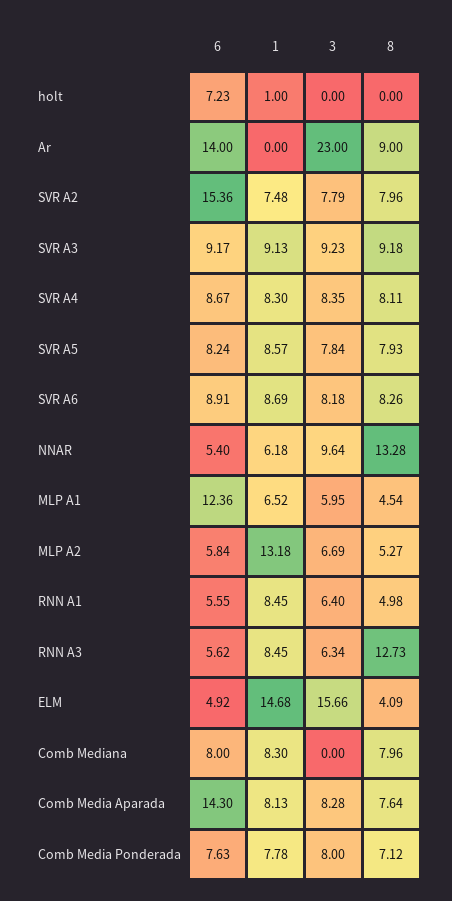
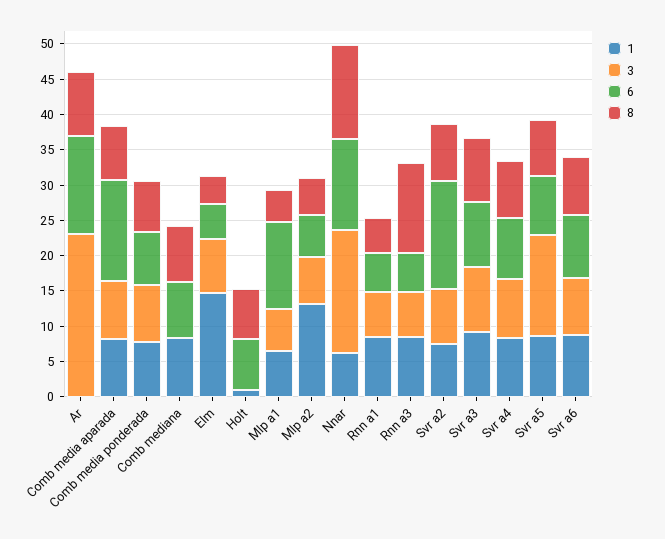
8, holt: 0 -> 7.5
3, SVR A5: 7.84 -> 15
6, NNAR: 5.4 -> 12.5
3, NNAR: 9.64 -> 17.5
3, ELM: 15.66 -> 7.5

